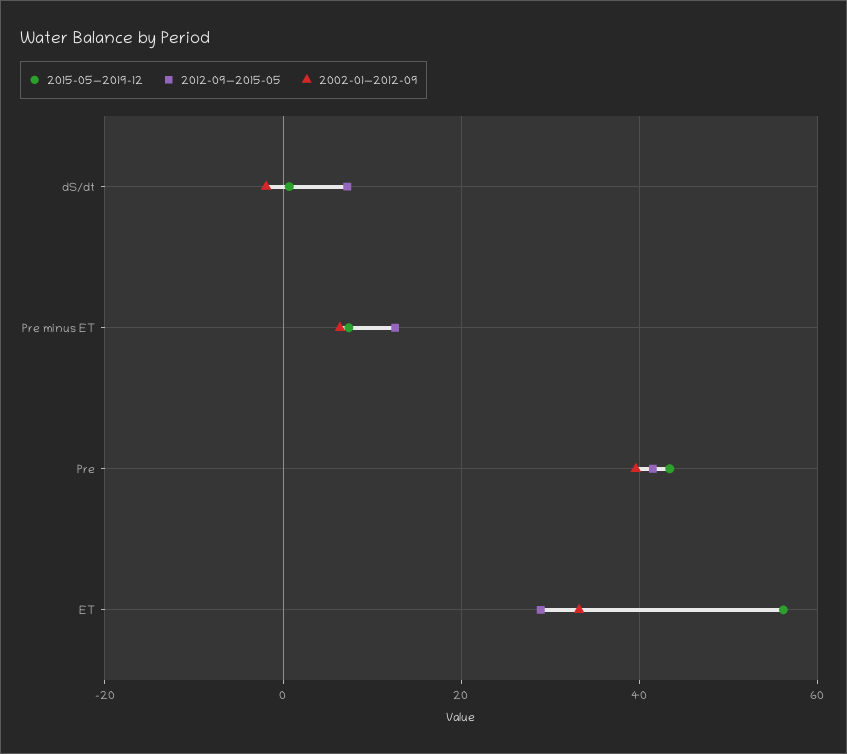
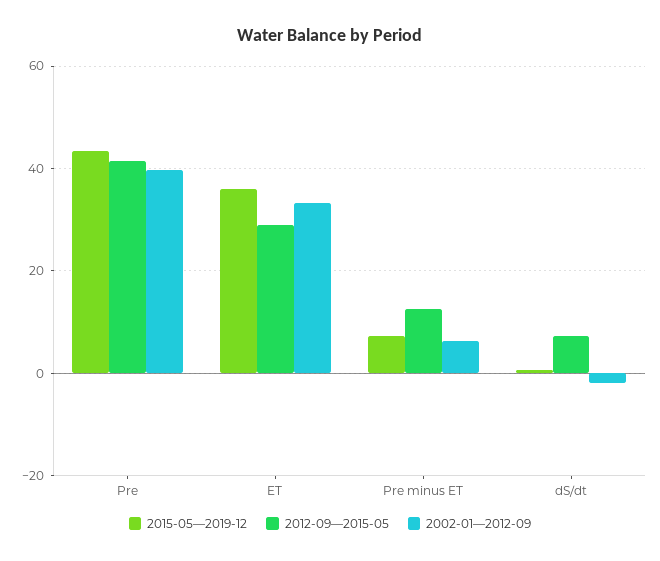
2015-05—2019-12, ET: 56 -> 36

